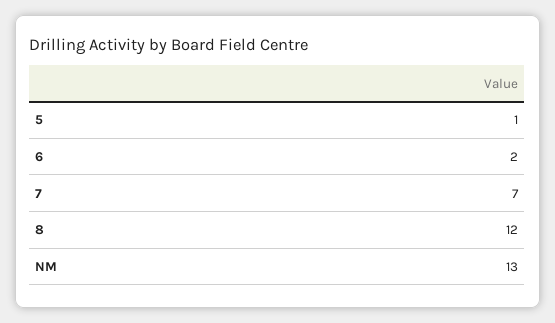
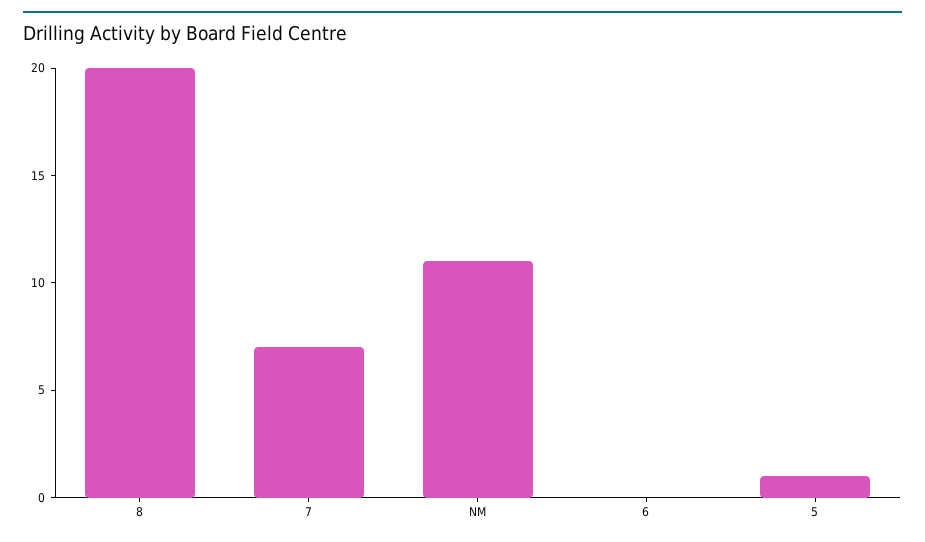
6: 2 -> 0
8: 12 -> 20
NM: 13 -> 11

